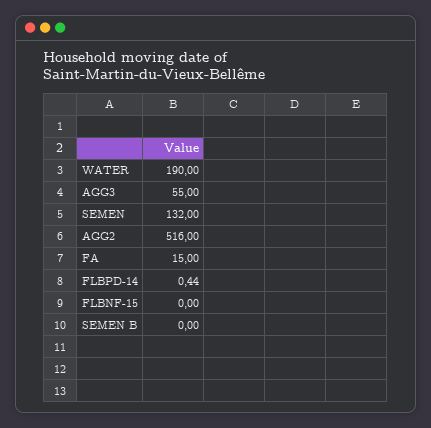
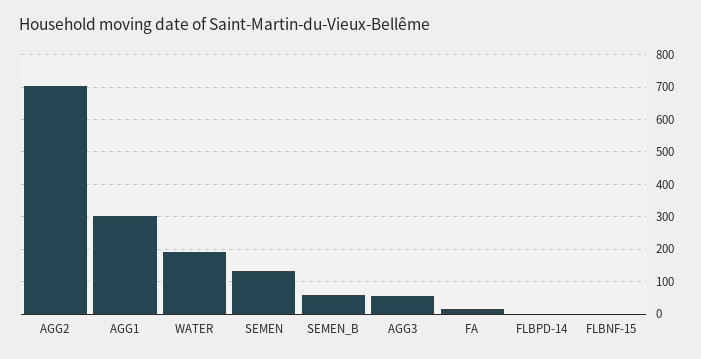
AGG2: 516 -> 700
SEMEN B: 0 -> 60
AGG1: none -> 300

